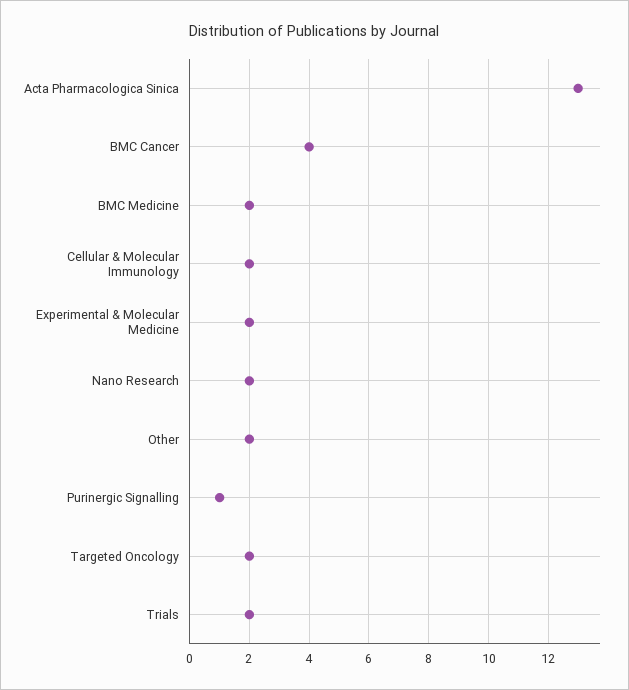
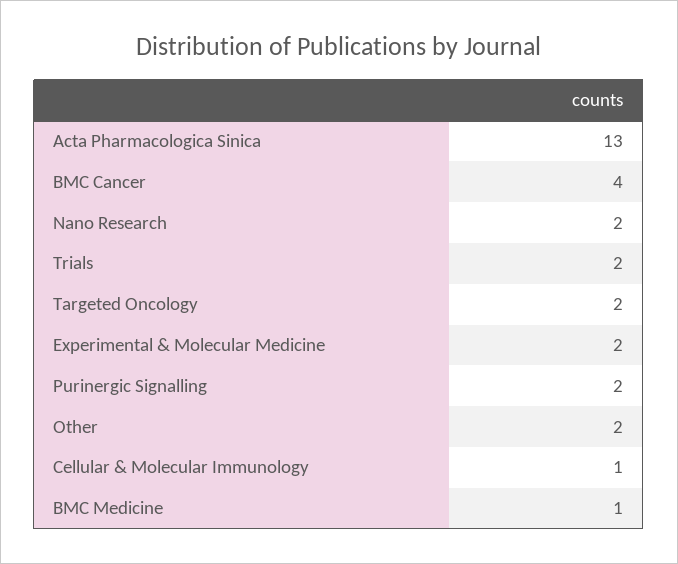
BMC Medicine: 2 -> 1
Cellular & Molecular Immunology: 2 -> 1
Purinergic Signalling: 1 -> 2

